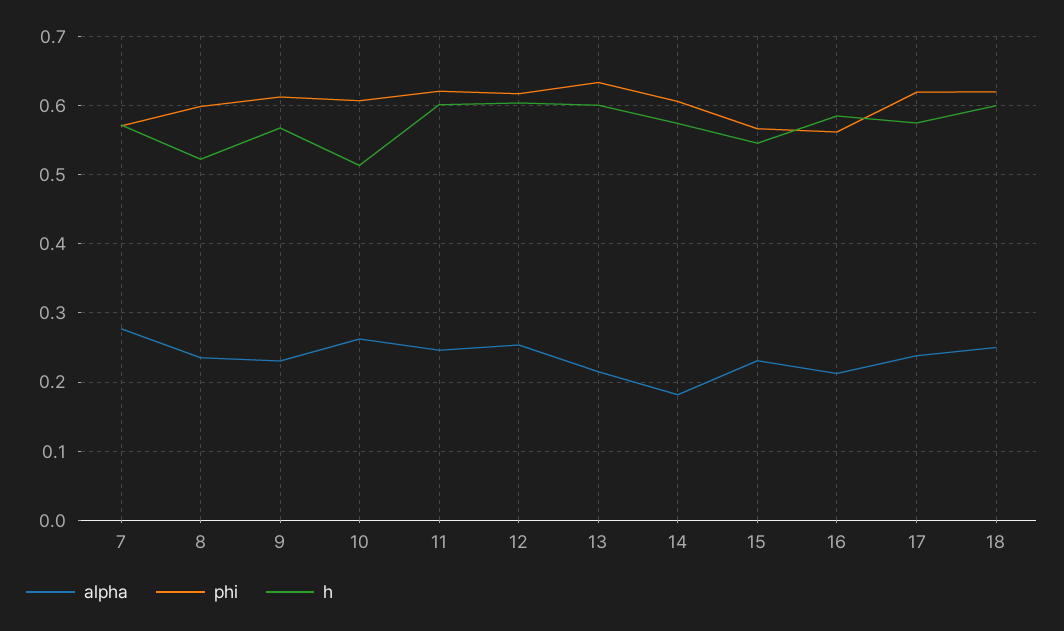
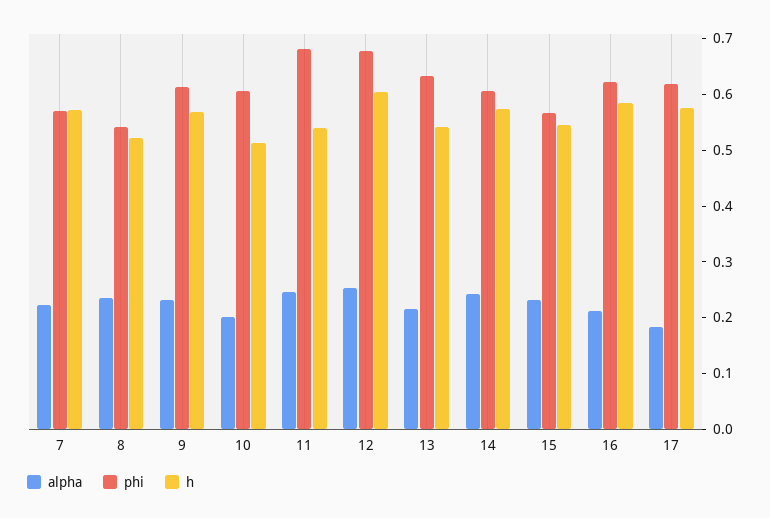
alpha, 7: 0.28 -> 0.22
phi, 8: 0.6 -> 0.54
alpha, 10: 0.26 -> 0.2
phi, 11: 0.62 -> 0.68
h, 11: 0.6 -> 0.54
phi, 12: 0.62 -> 0.68
h, 13: 0.6 -> 0.54
alpha, 14: 0.18 -> 0.24
phi, 16: 0.56 -> 0.62
alpha, 17: 0.24 -> 0.18
alpha, 18: 0.25 -> none
phi, 18: 0.62 -> none
h, 18: 0.6 -> none

